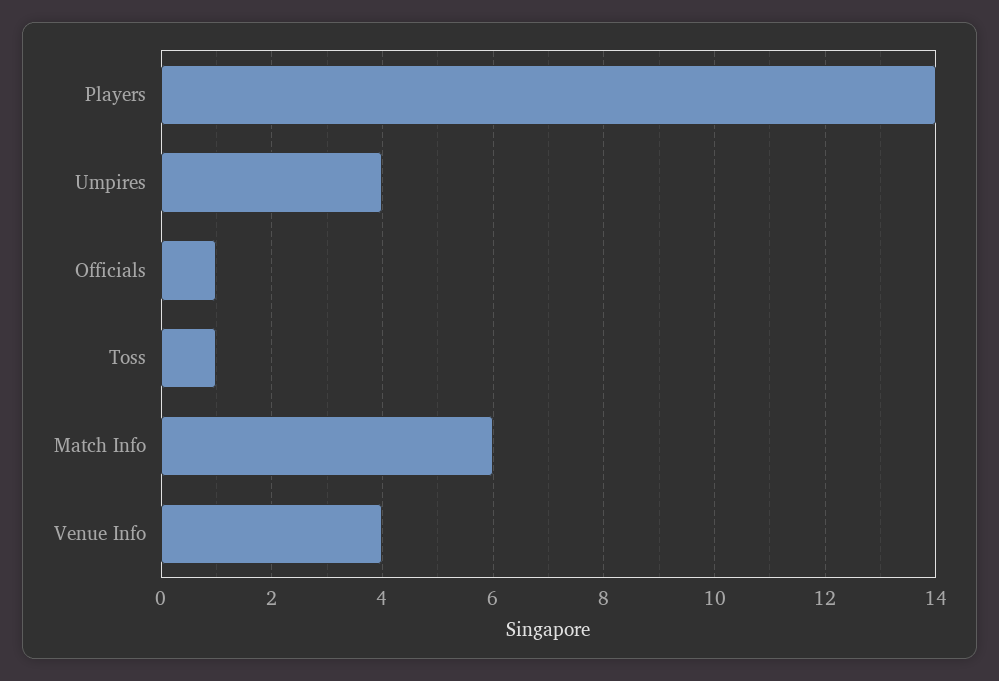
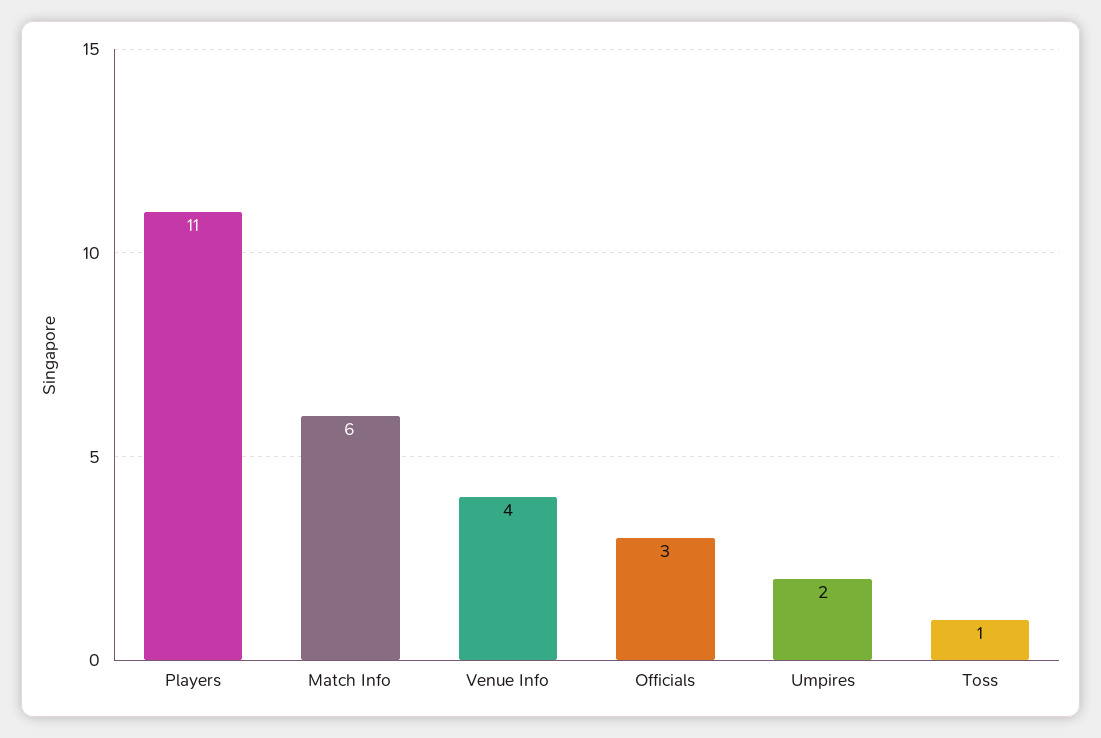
Players: 14 -> 11
Umpires: 4 -> 2
Officials: 1 -> 3

